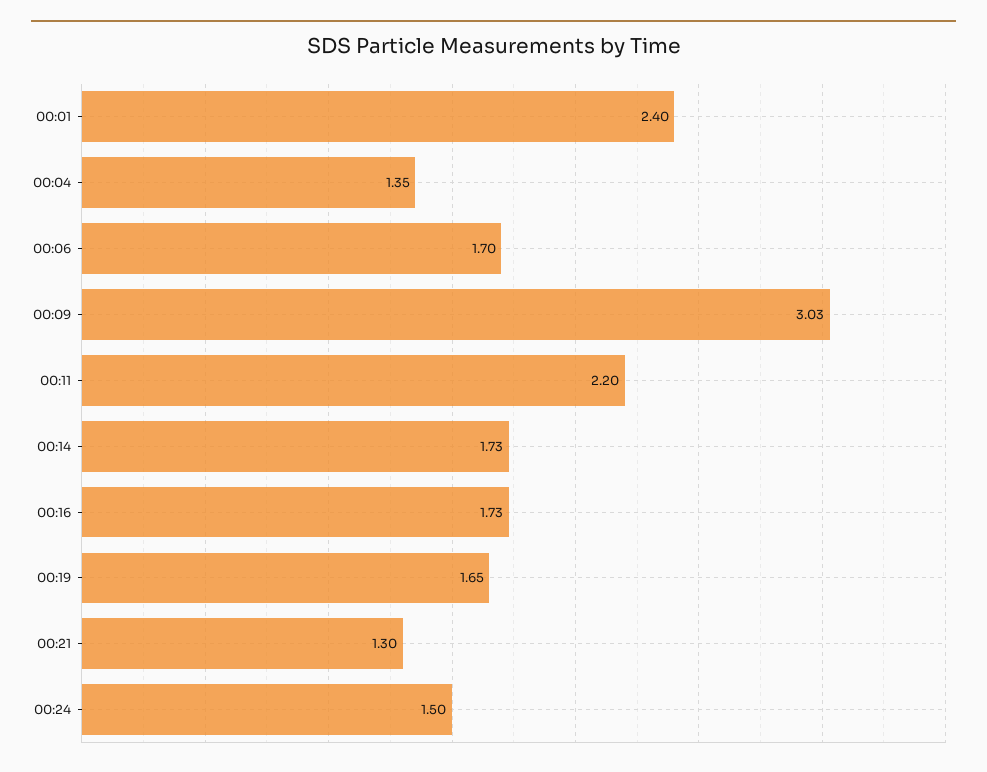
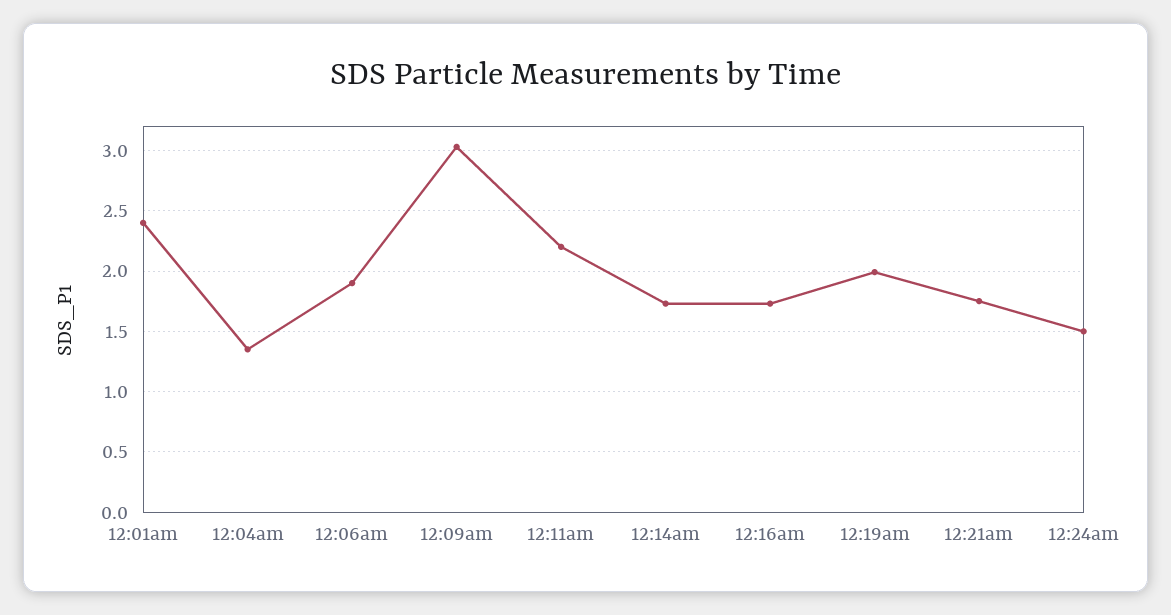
00:06: 1.7 -> 1.9
00:19: 1.65 -> 2
00:21: 1.3 -> 1.75

